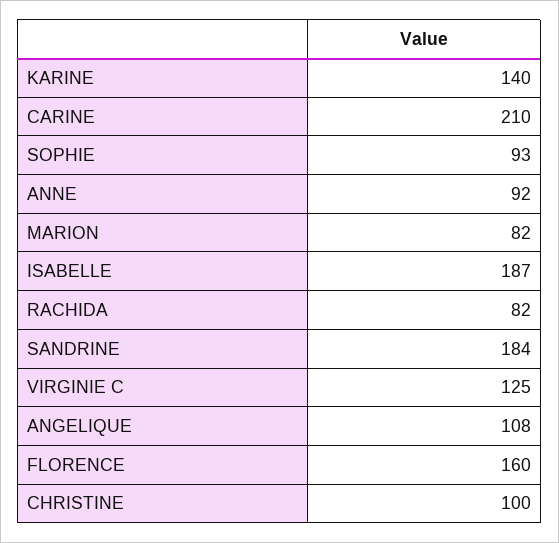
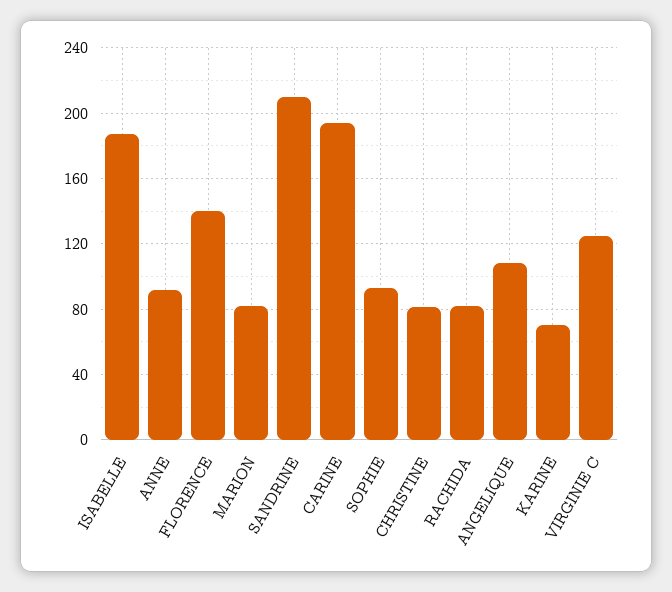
KARINE: 140 -> 70
CARINE: 210 -> 195
SANDRINE: 184 -> 210
FLORENCE: 160 -> 140
CHRISTINE: 100 -> 80

